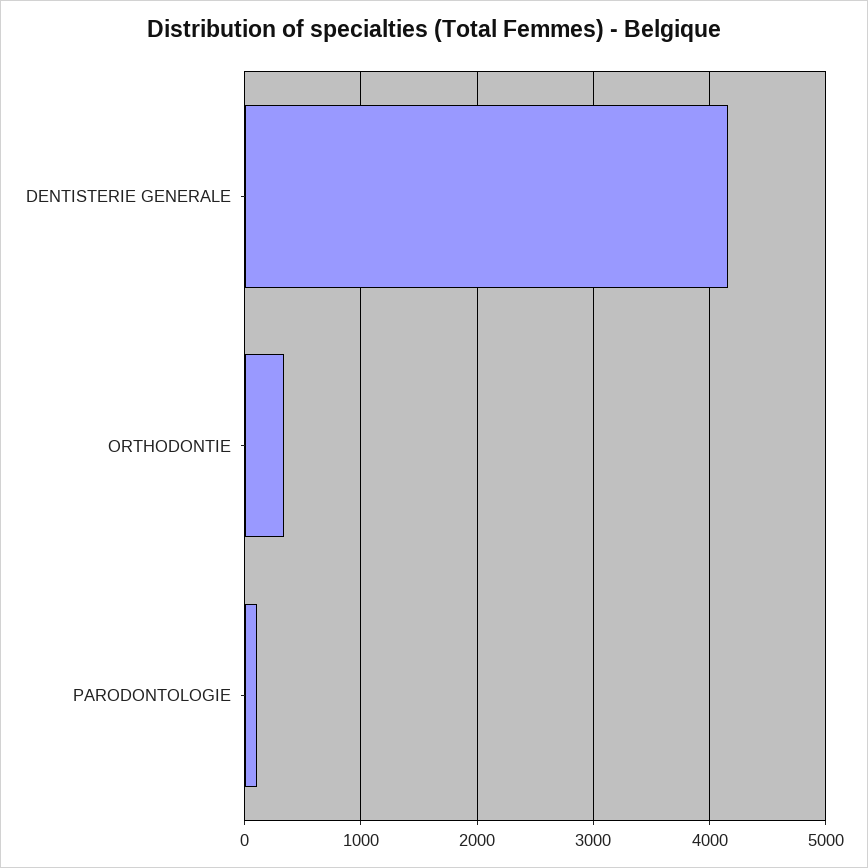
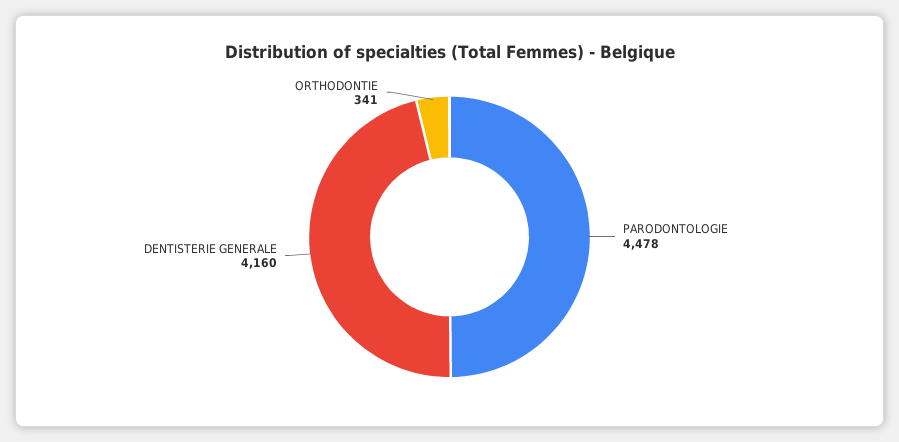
PARODONTOLOGIE: 100 -> 4478

